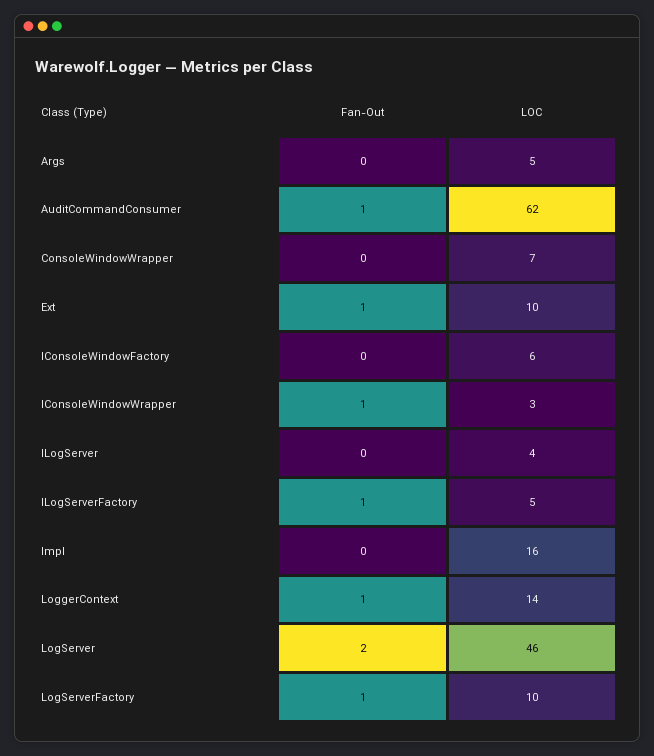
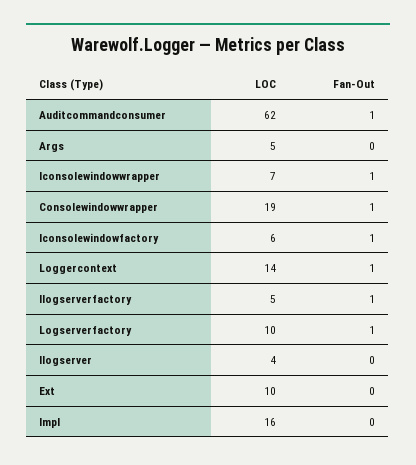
Fan-Out, ConsoleWindowWrapper: 0 -> 1
LOC, ConsoleWindowWrapper: 7 -> 19
Fan-Out, Ext: 1 -> 0
Fan-Out, IConsoleWindowFactory: 0 -> 1
LOC, IConsoleWindowWrapper: 3 -> 7
Fan-Out, LogServer: 2 -> none
LOC, LogServer: 46 -> none

